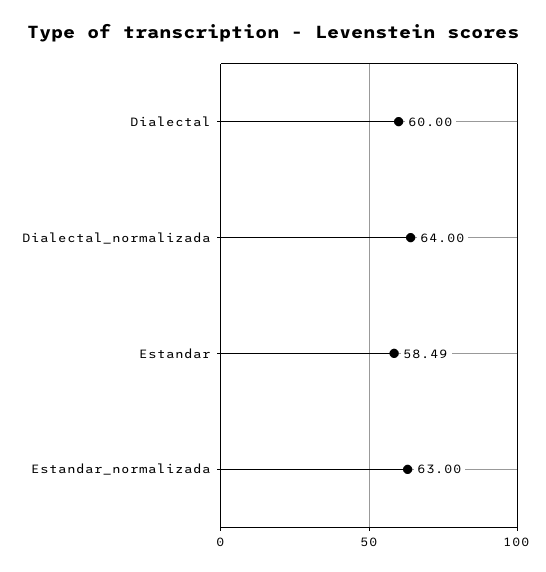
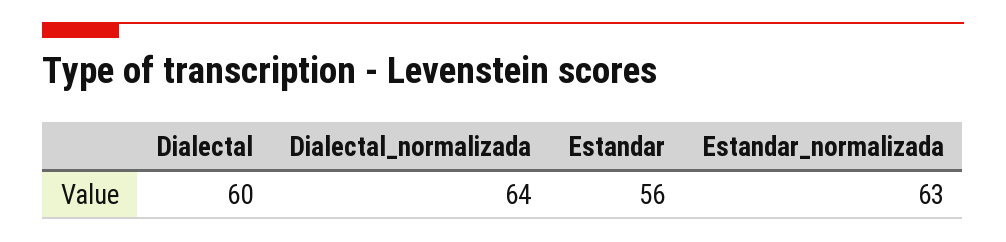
Estandar: 58.49 -> 56

